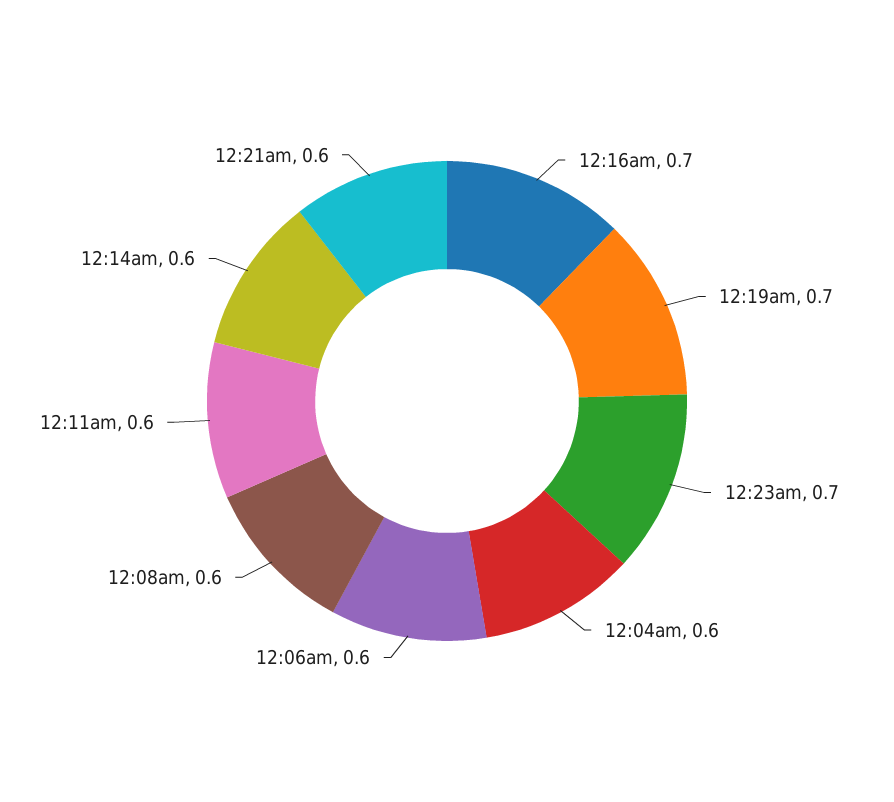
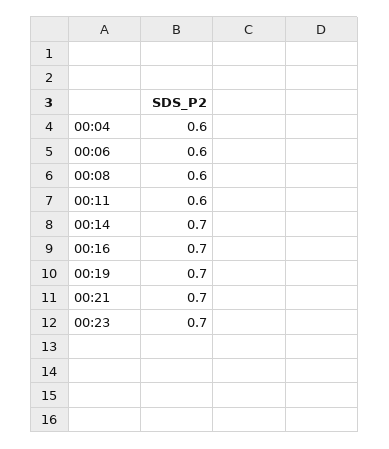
12:14am: 0.6 -> 0.7
12:21am: 0.6 -> 0.7

